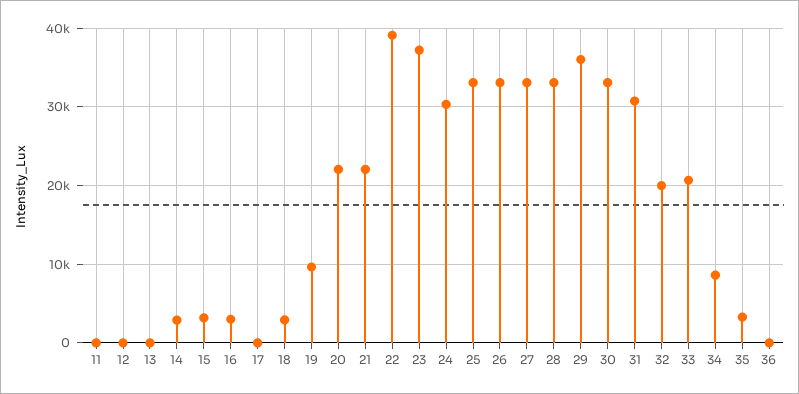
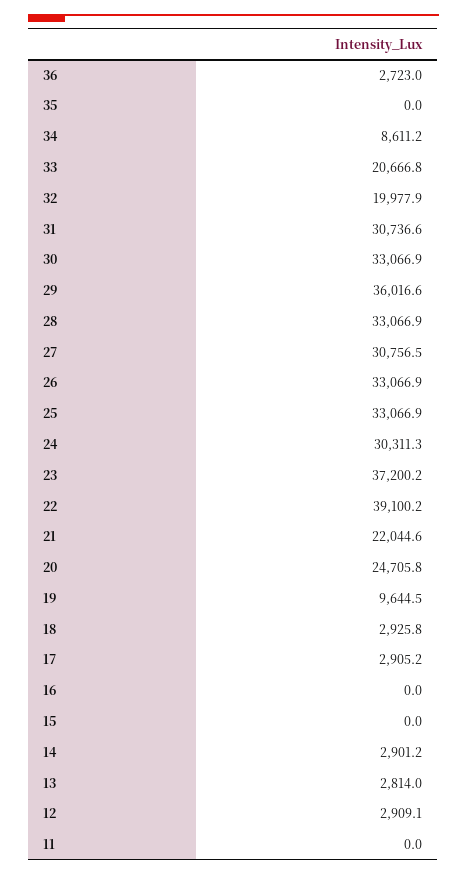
12: 0 -> 2909.1
13: 0 -> 2814
15: 3000 -> 0
16: 3000 -> 0
17: 0 -> 2905.2
20: 22000 -> 24705.8
27: 33000 -> 30756.5
35: 3000 -> 0
36: 0 -> 2723

